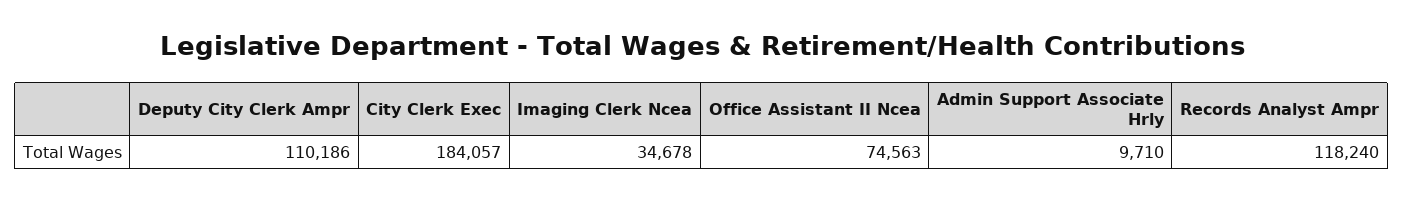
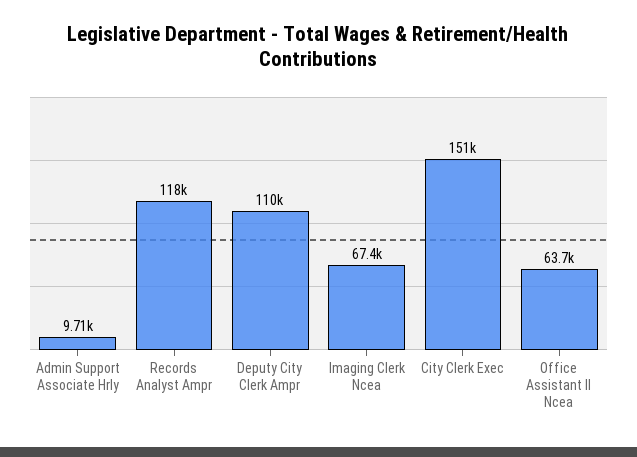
City Clerk Exec: 184057 -> 151000
Imaging Clerk Ncea: 34678 -> 67400
Office Assistant II Ncea: 74563 -> 63700

